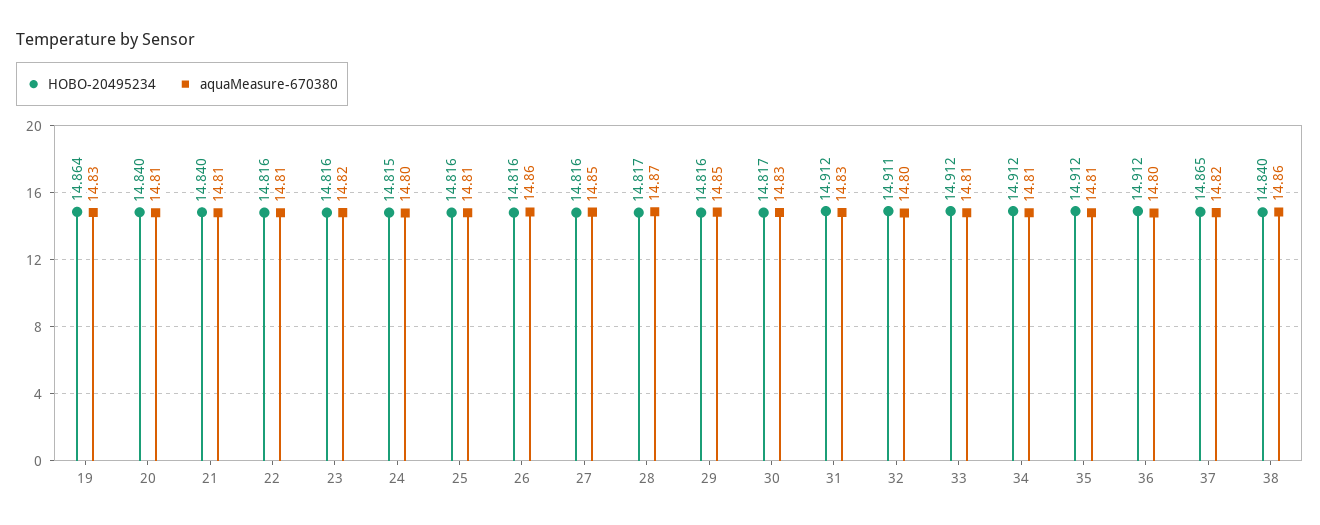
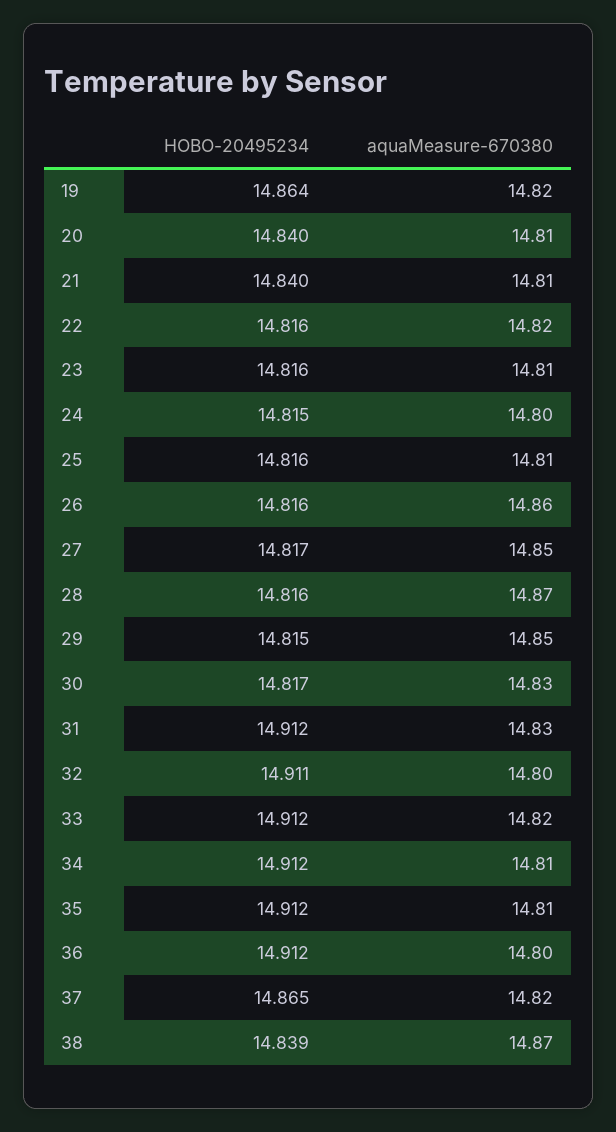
aquaMeasure-670380, 19: 14.83 -> 14.82
aquaMeasure-670380, 22: 14.81 -> 14.82
aquaMeasure-670380, 23: 14.82 -> 14.81
HOBO-20495234, 27: 14.816 -> 14.817
HOBO-20495234, 28: 14.817 -> 14.816
HOBO-20495234, 29: 14.816 -> 14.815
aquaMeasure-670380, 33: 14.81 -> 14.82
HOBO-20495234, 38: 14.84 -> 14.839
aquaMeasure-670380, 38: 14.86 -> 14.87

